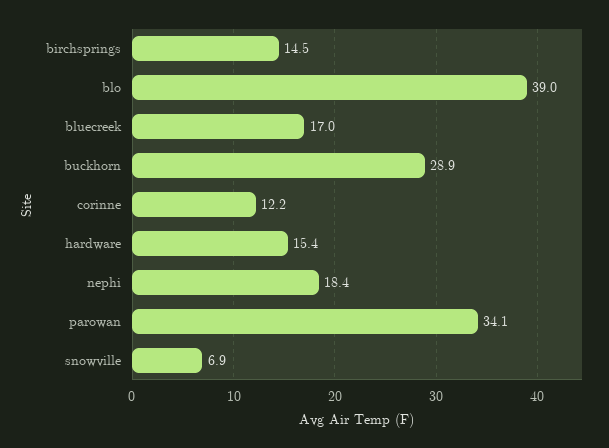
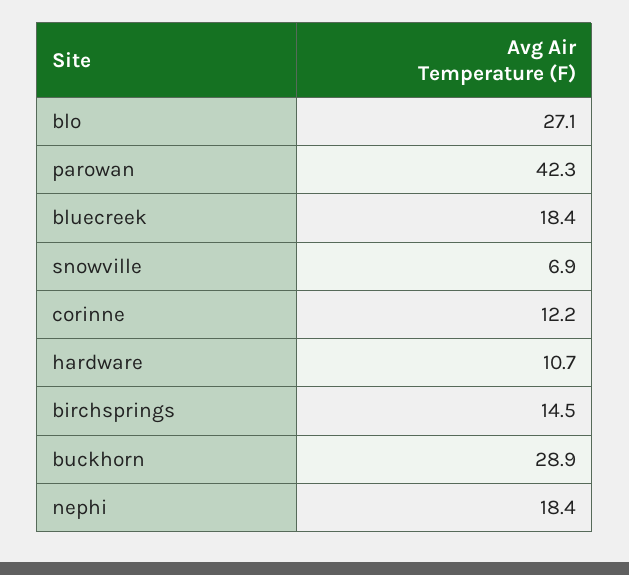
blo: 39 -> 27.1
bluecreek: 17 -> 18.4
hardware: 15.4 -> 10.7
parowan: 34.1 -> 42.3

